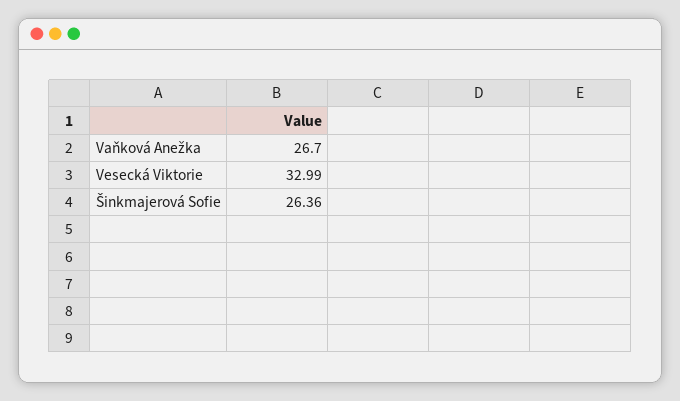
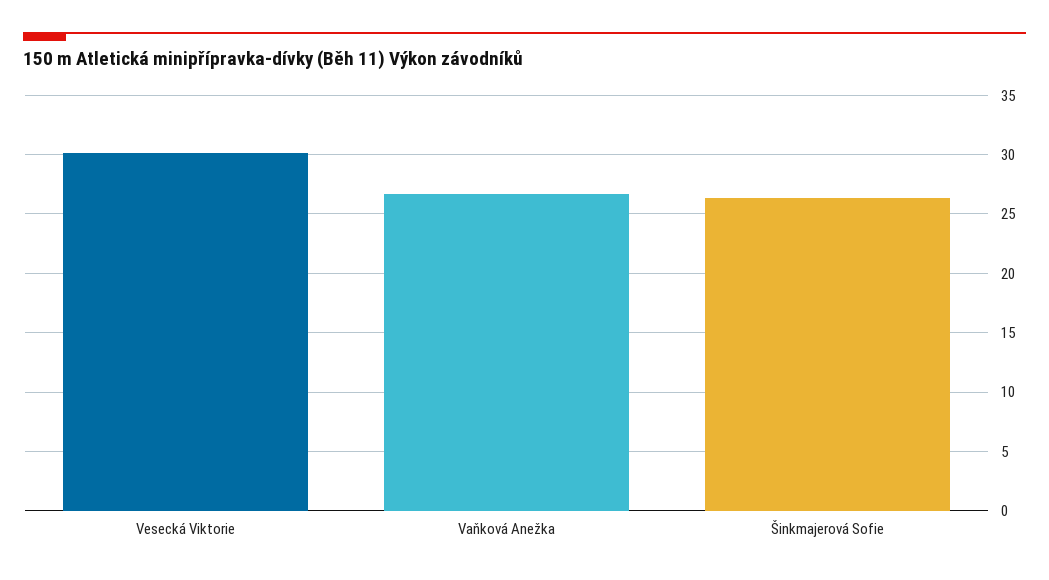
Vesecká Viktorie: 32.99 -> 30

